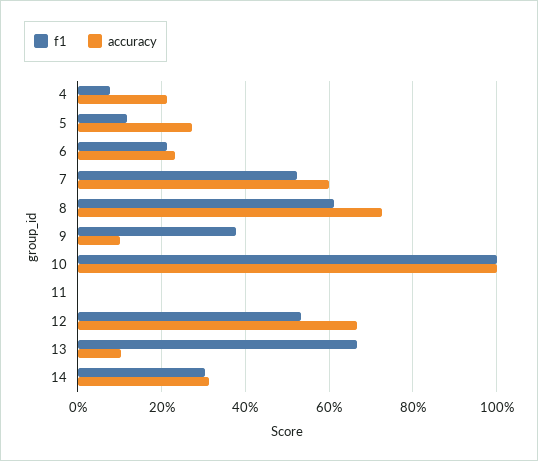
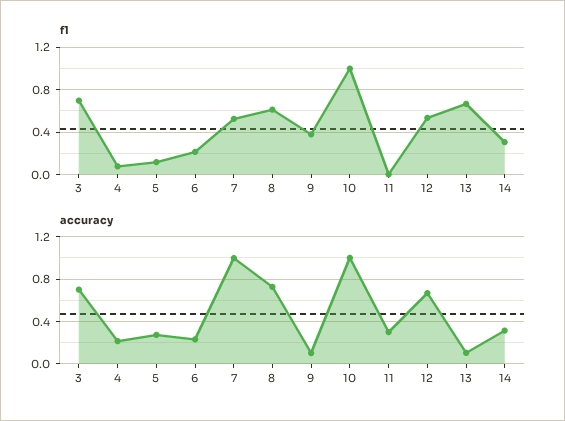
accuracy, 7: 0.6 -> 1
accuracy, 11: 0 -> 0.3
f1, 3: none -> 0.7
accuracy, 3: none -> 0.7

